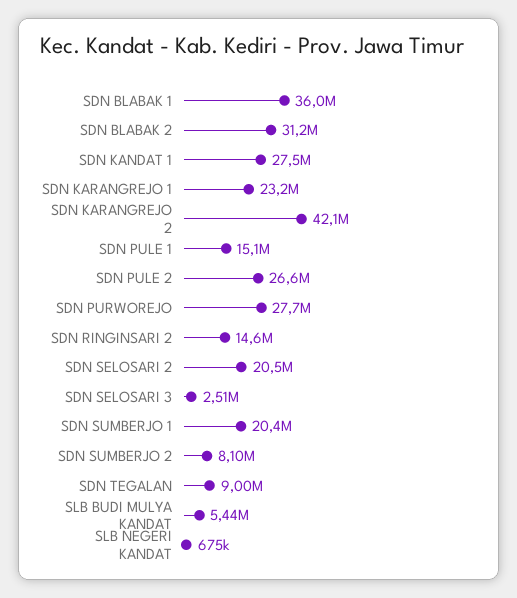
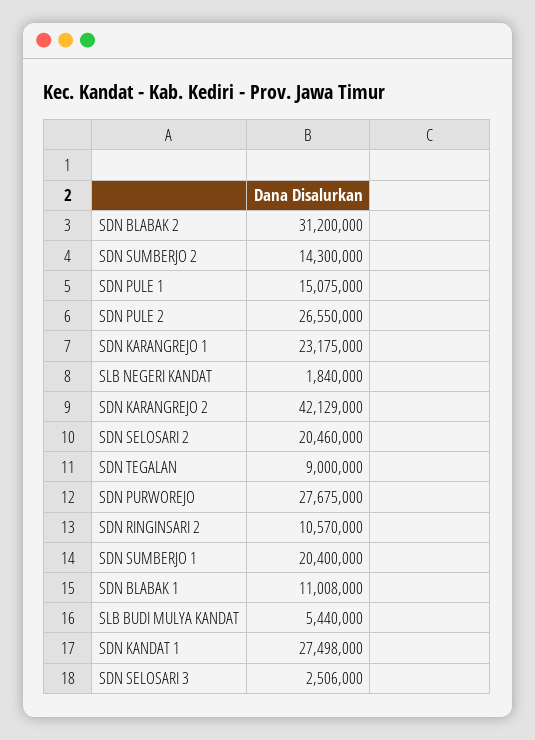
SDN BLABAK 1: 36000000 -> 11008000
SDN RINGINSARI 2: 14600000 -> 10570000
SDN SUMBERJO 2: 8100000 -> 14300000
SLB NEGERI KANDAT: 675000 -> 1840000

